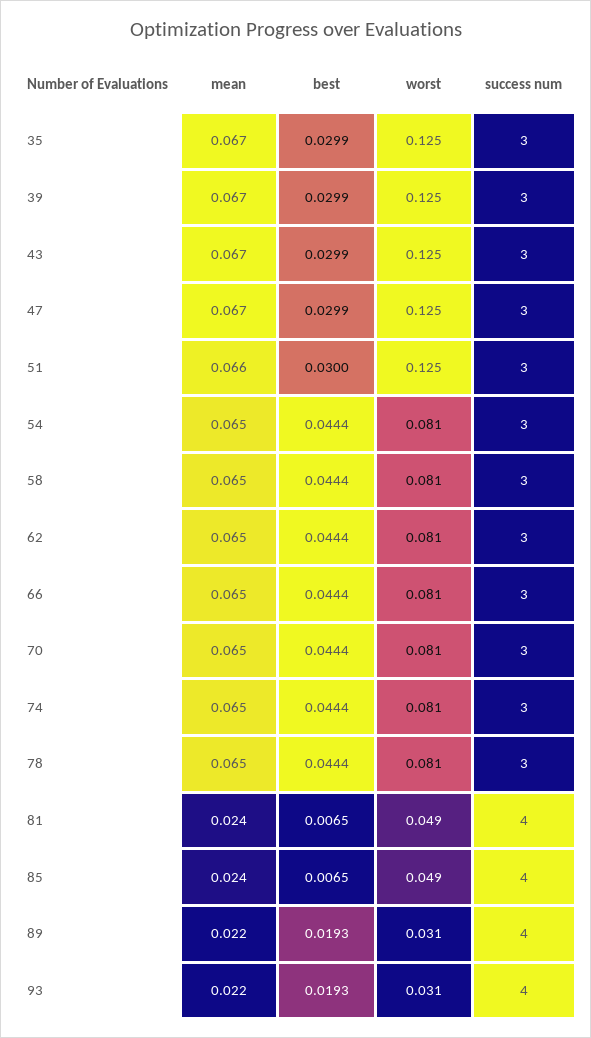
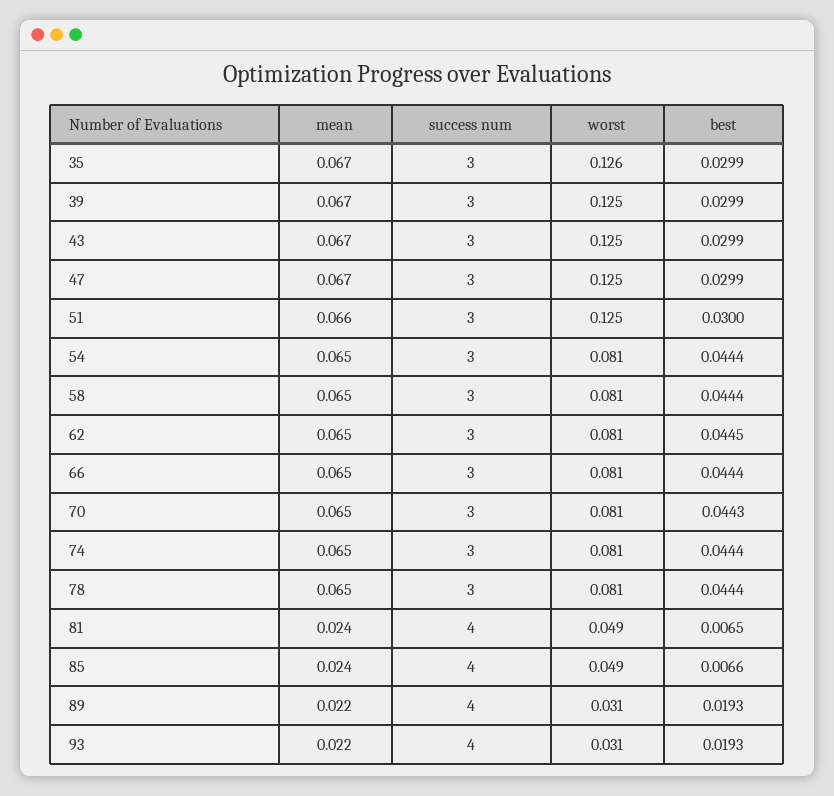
worst, 35: 0.125 -> 0.126
best, 62: 0.0444 -> 0.0445
best, 70: 0.0444 -> 0.0443
best, 85: 0.0065 -> 0.0066

